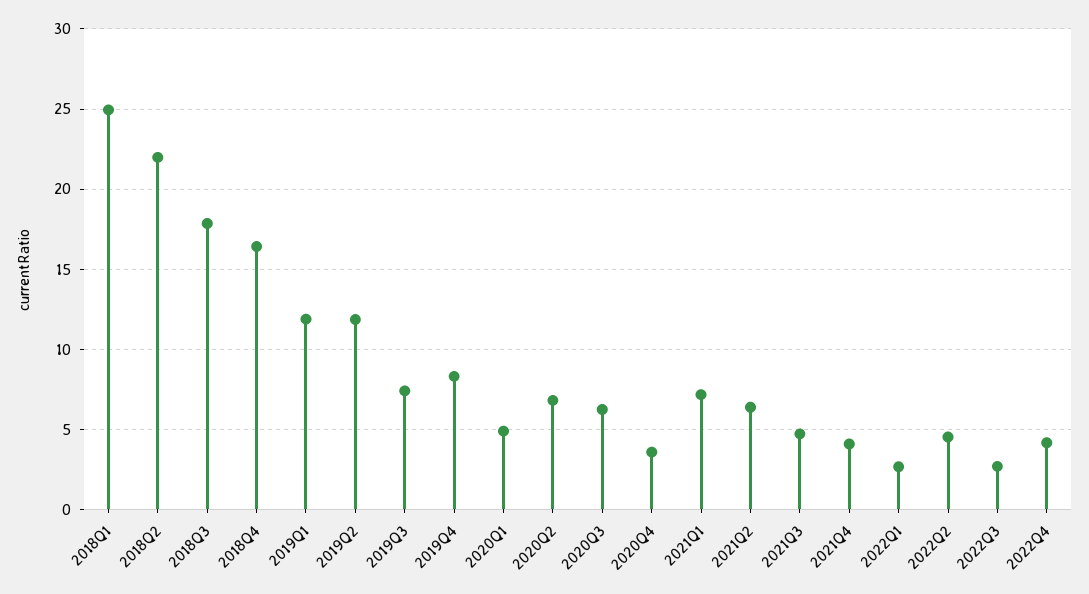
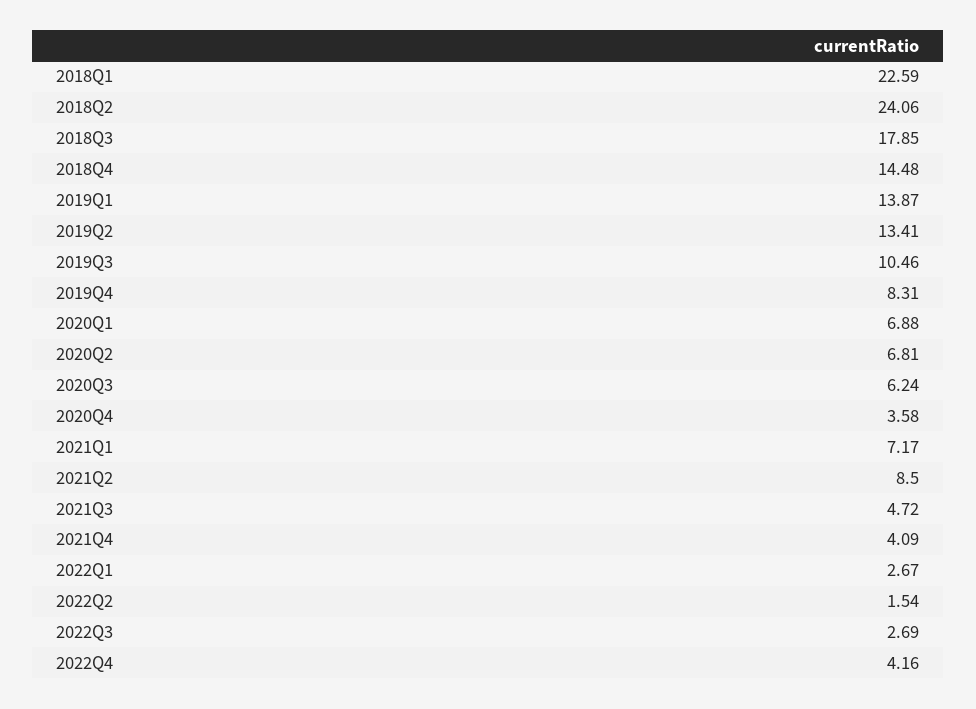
2018Q1: 25 -> 22.59
2018Q2: 22 -> 24.06
2018Q4: 16.5 -> 14.48
2019Q1: 12 -> 13.87
2019Q2: 12 -> 13.41
2019Q3: 7.5 -> 10.46
2020Q1: 5 -> 6.88
2021Q2: 6.5 -> 8.5
2022Q2: 4.5 -> 1.54

